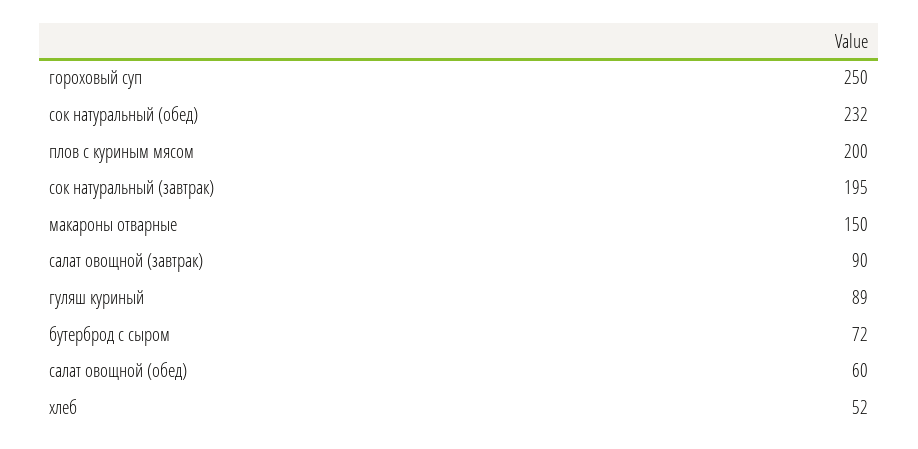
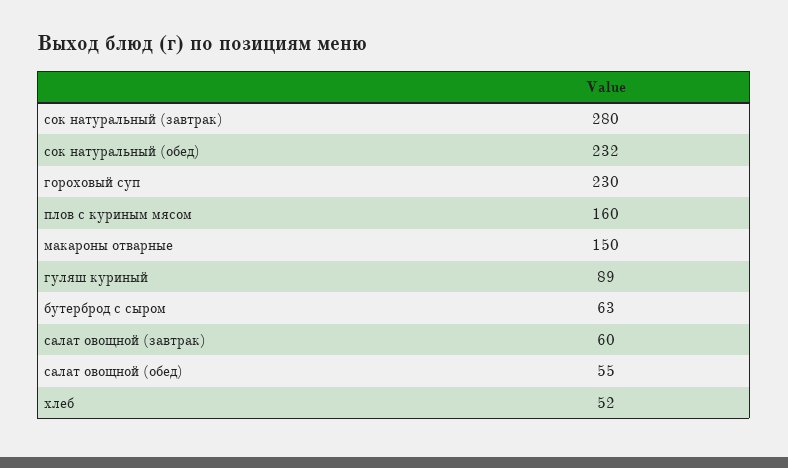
гороховый суп: 250 -> 230
плов с куриным мясом: 200 -> 160
сок натуральный (завтрак): 195 -> 280
салат овощной (завтрак): 90 -> 60
бутерброд с сыром: 72 -> 63
салат овощной (обед): 60 -> 55

